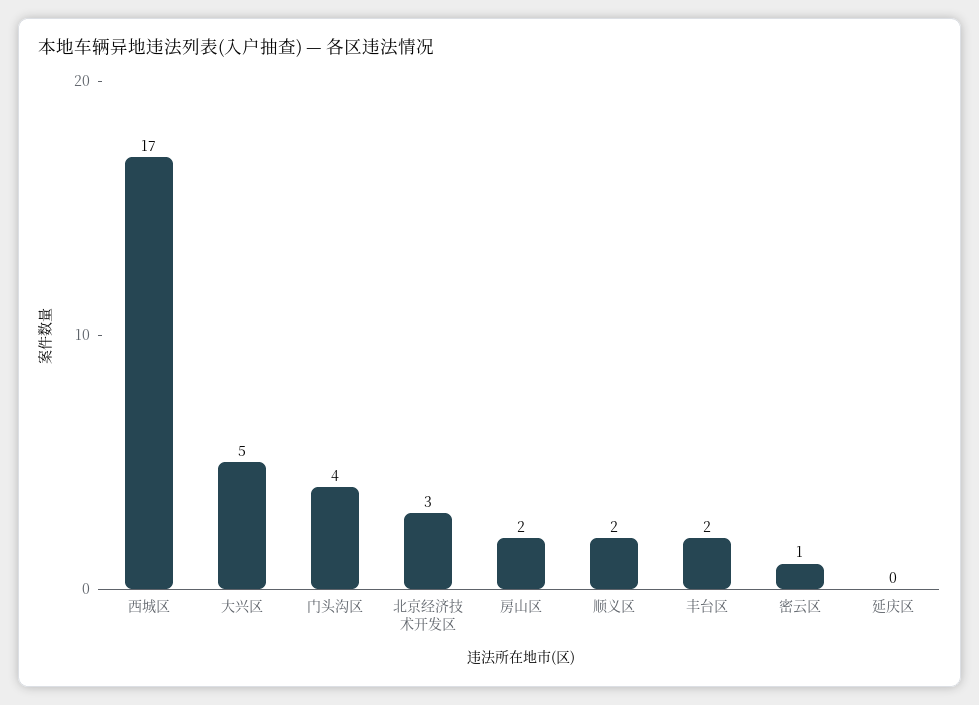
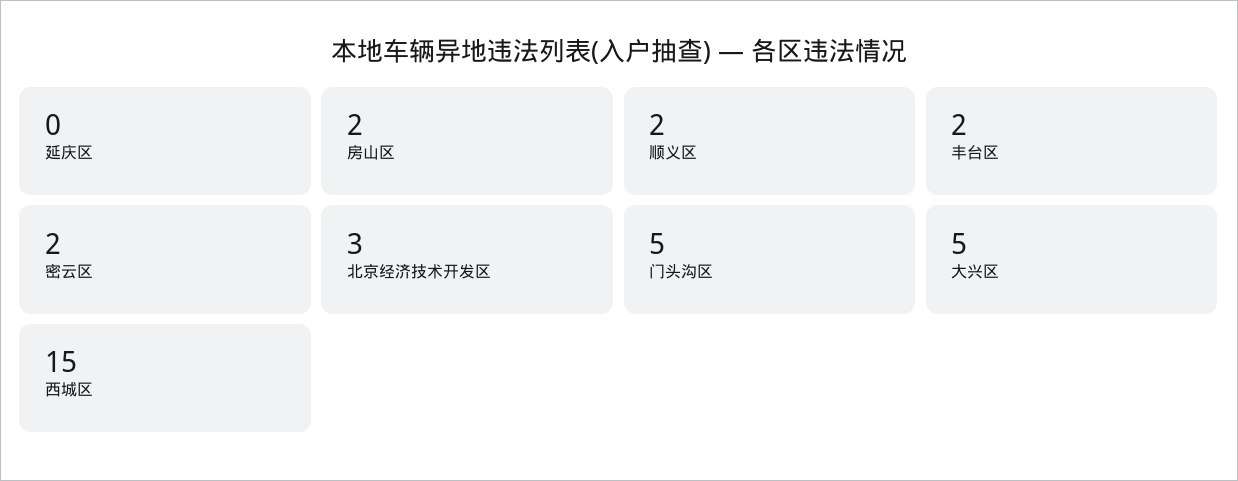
西城区: 17 -> 15
门头沟区: 4 -> 5
密云区: 1 -> 2

